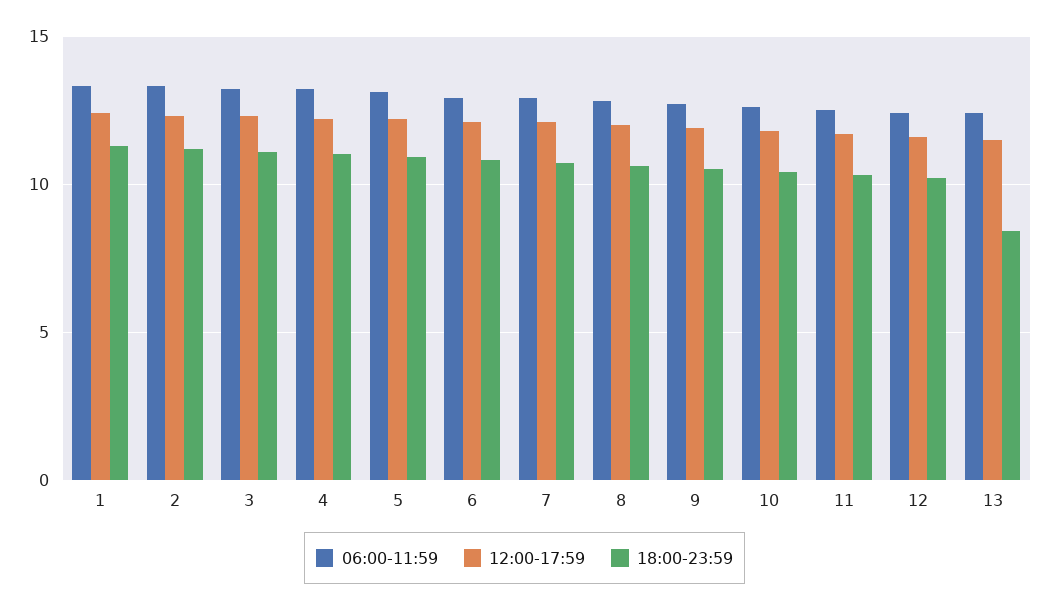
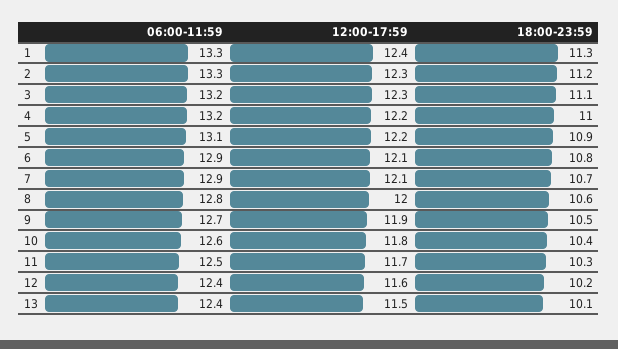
18:00-23:59, 13: 8.5 -> 10.1

